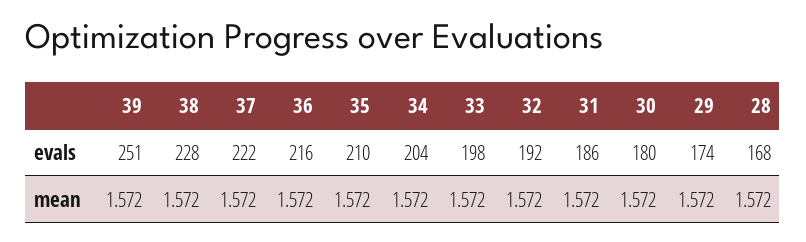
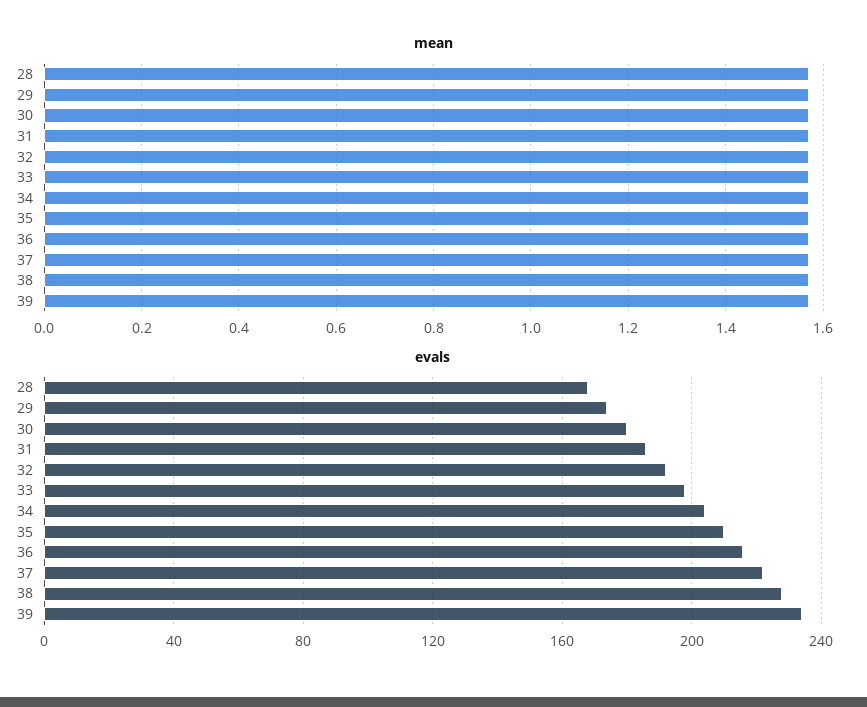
evals, 39: 251 -> 235

